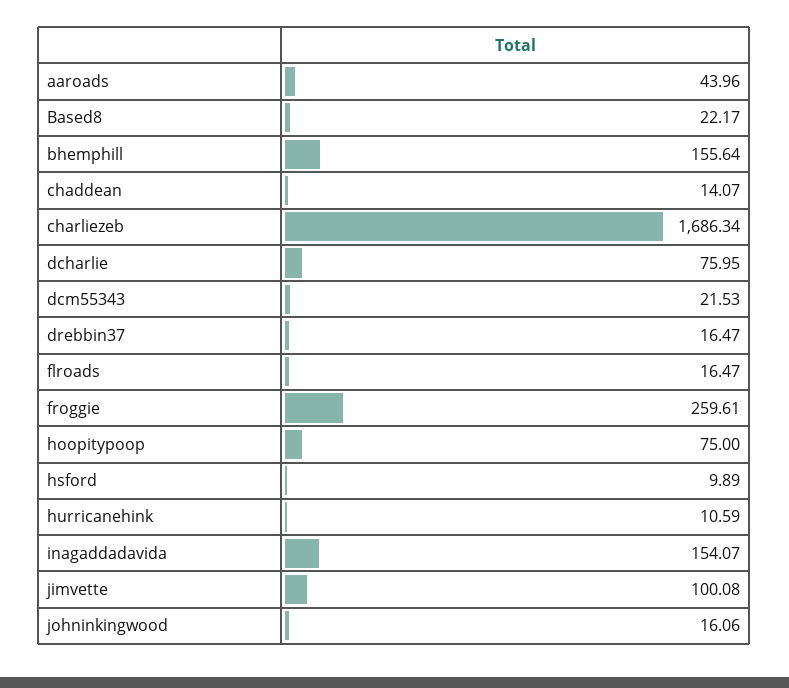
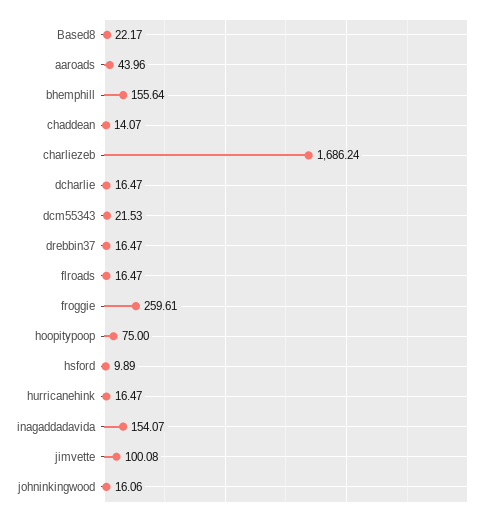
charliezeb: 1686.34 -> 1686.24
dcharlie: 75.95 -> 16.47
hurricanehink: 10.59 -> 16.47

